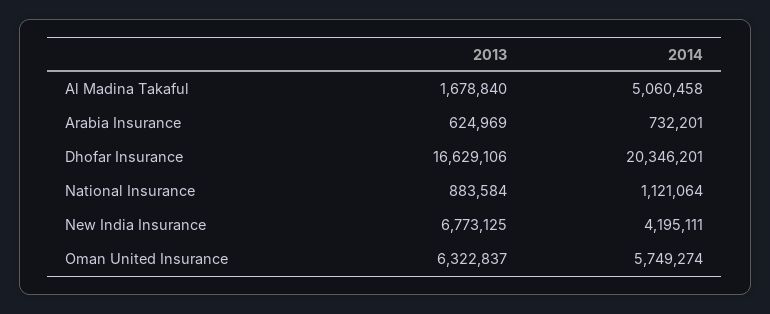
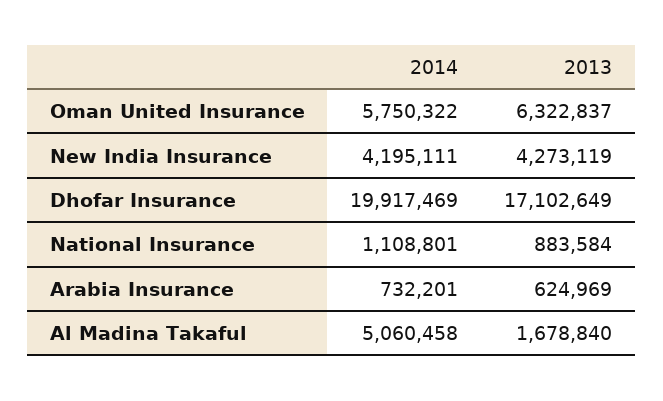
2013, Dhofar Insurance: 16629106 -> 17102649
2014, Dhofar Insurance: 20346201 -> 19917469
2014, National Insurance: 1121064 -> 1108801
2013, New India Insurance: 6773125 -> 4273119
2014, Oman United Insurance: 5749274 -> 5750322

